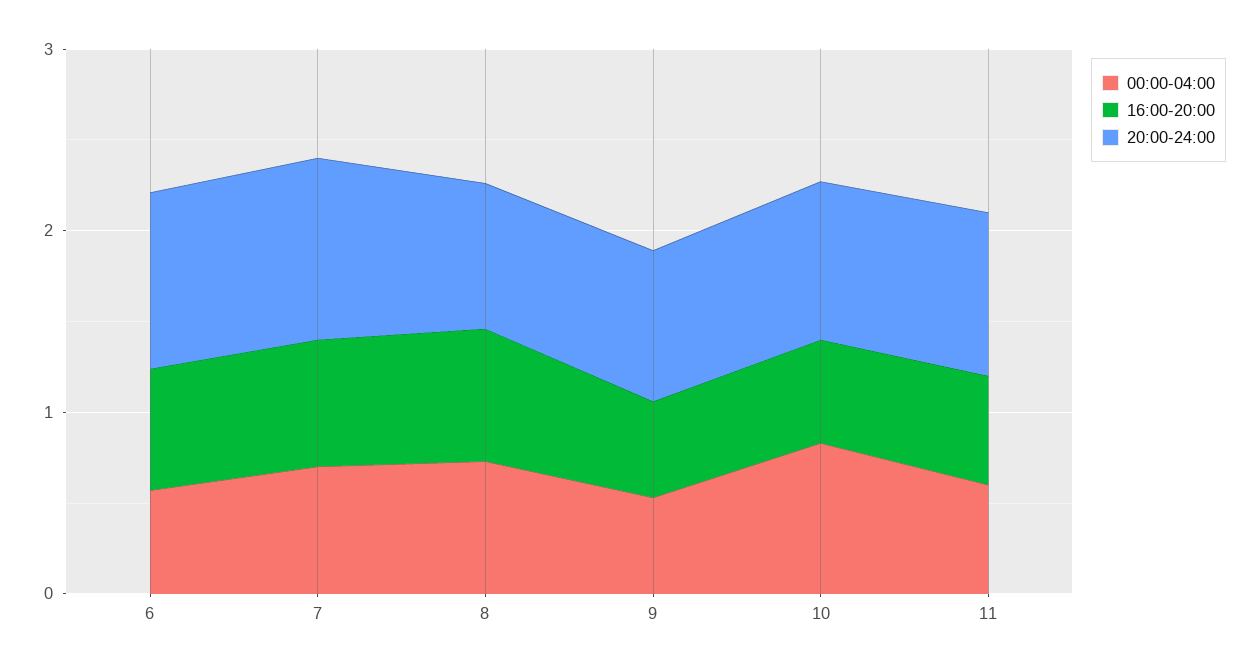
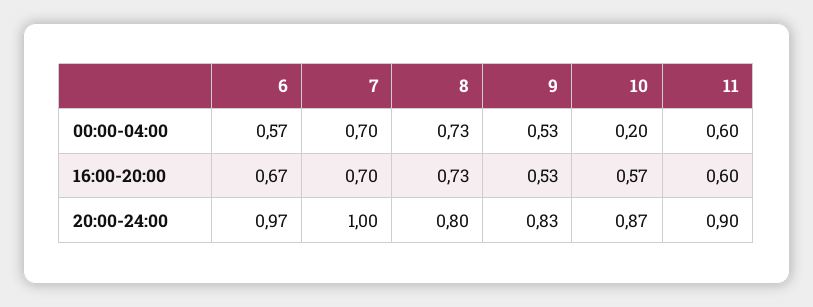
00:00-04:00, 10: 0.8 -> 0.2

